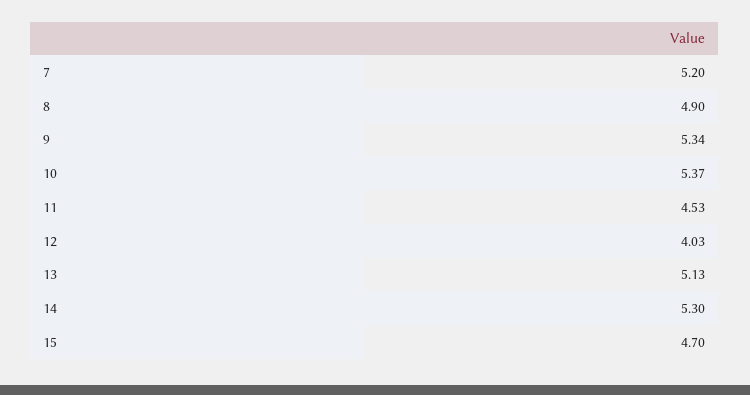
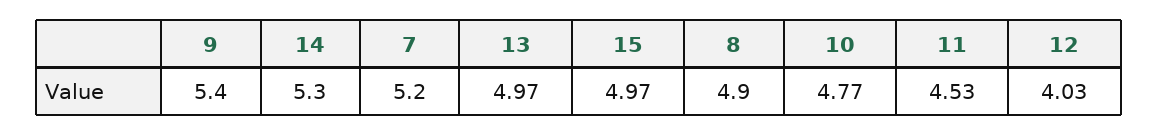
9: 5.34 -> 5.4
10: 5.37 -> 4.77
13: 5.13 -> 4.97
15: 4.7 -> 4.97

